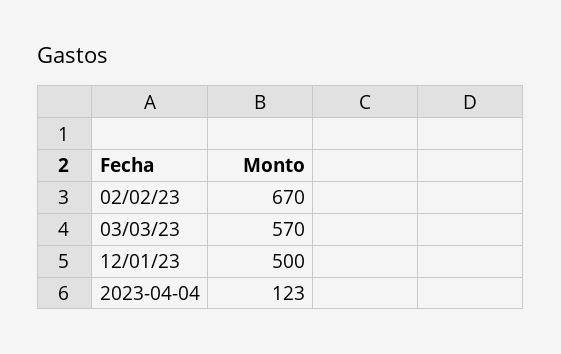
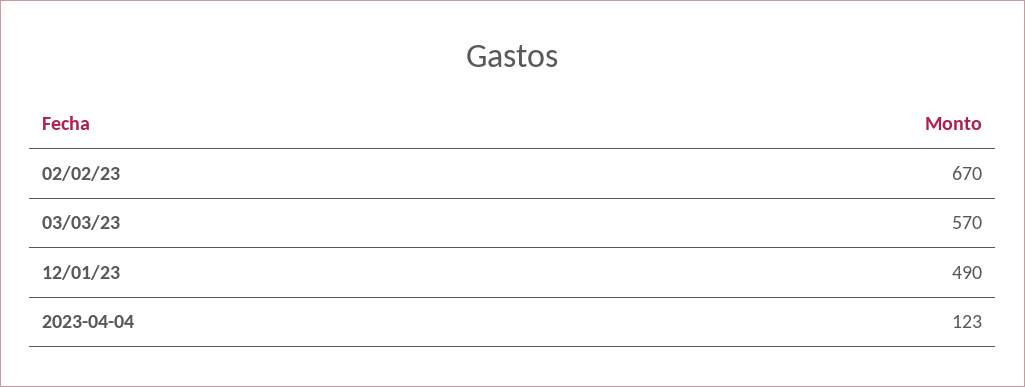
12/01/23: 500 -> 490

